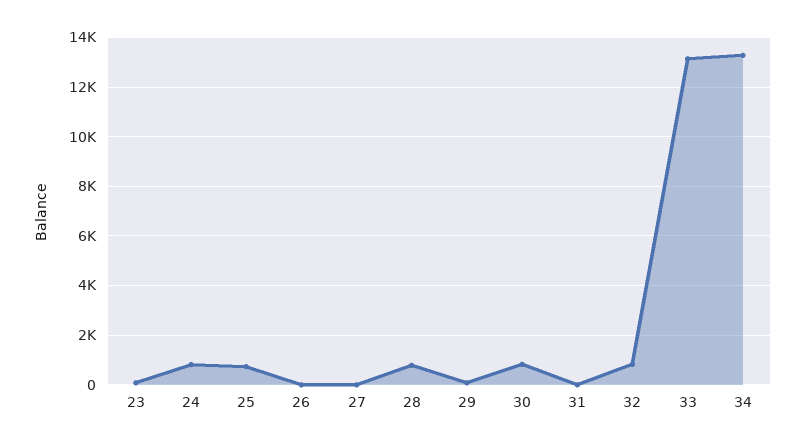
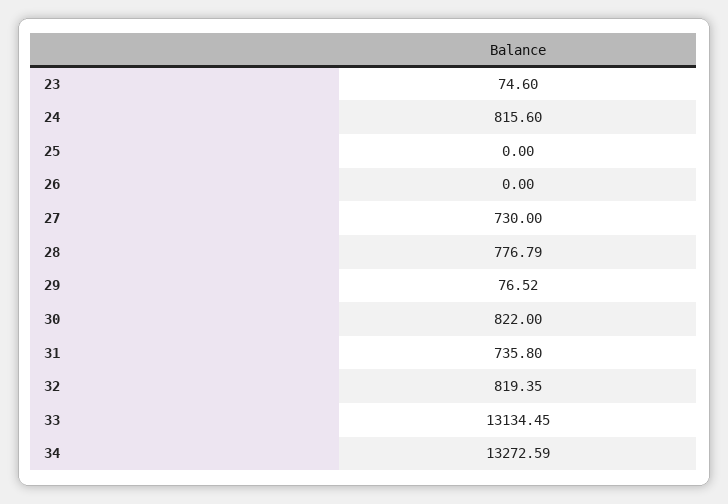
25: 750 -> 0
27: 0 -> 730
31: 0 -> 735.8

